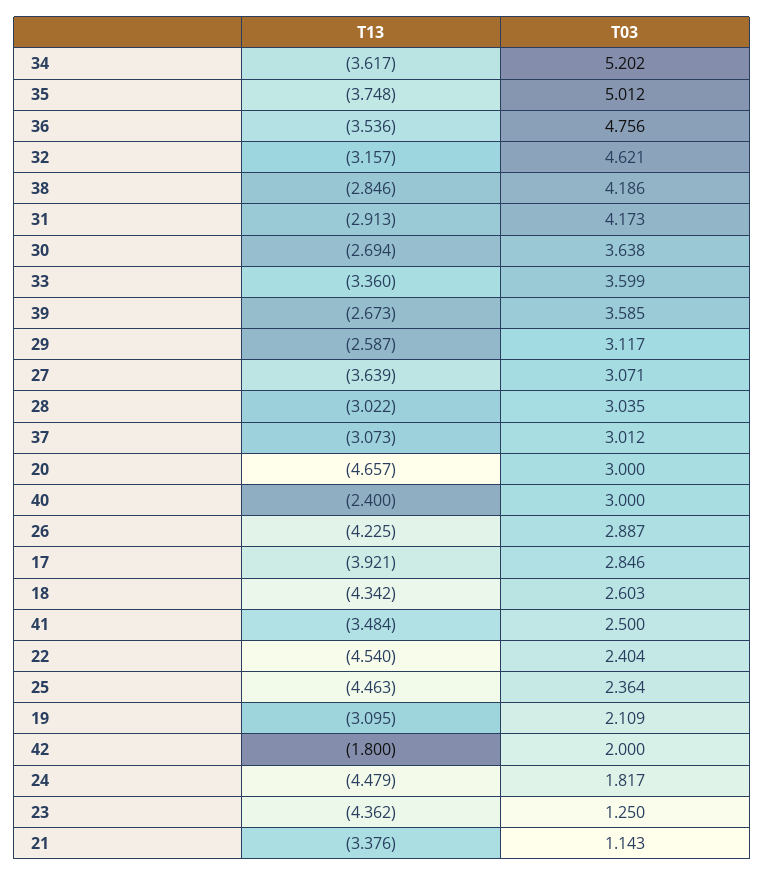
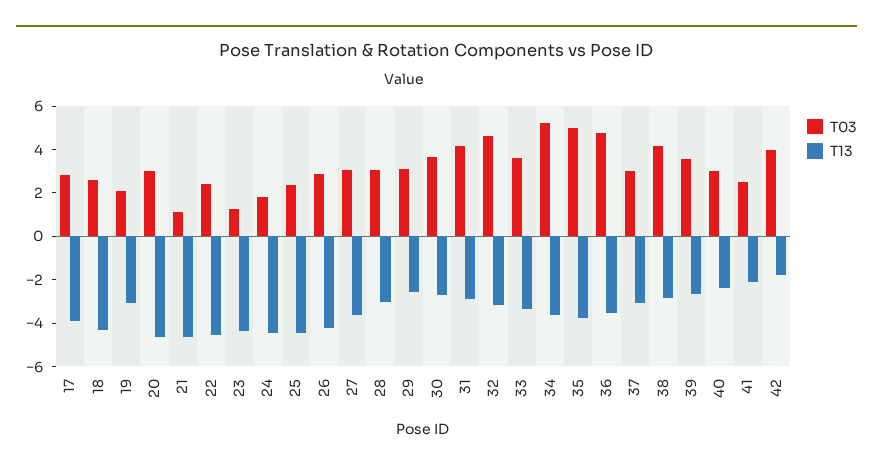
T13, 41: -3.484 -> -2
T03, 42: 2 -> 4
T13, 21: -3.376 -> -4.5

